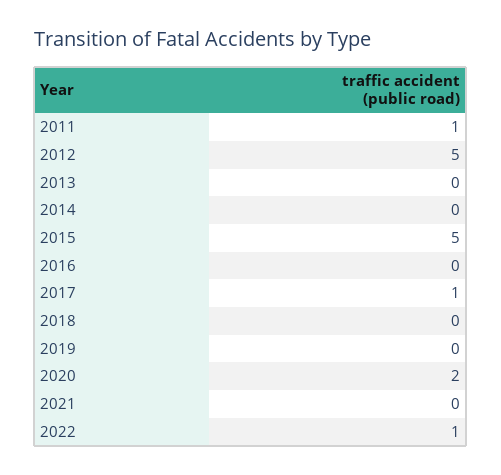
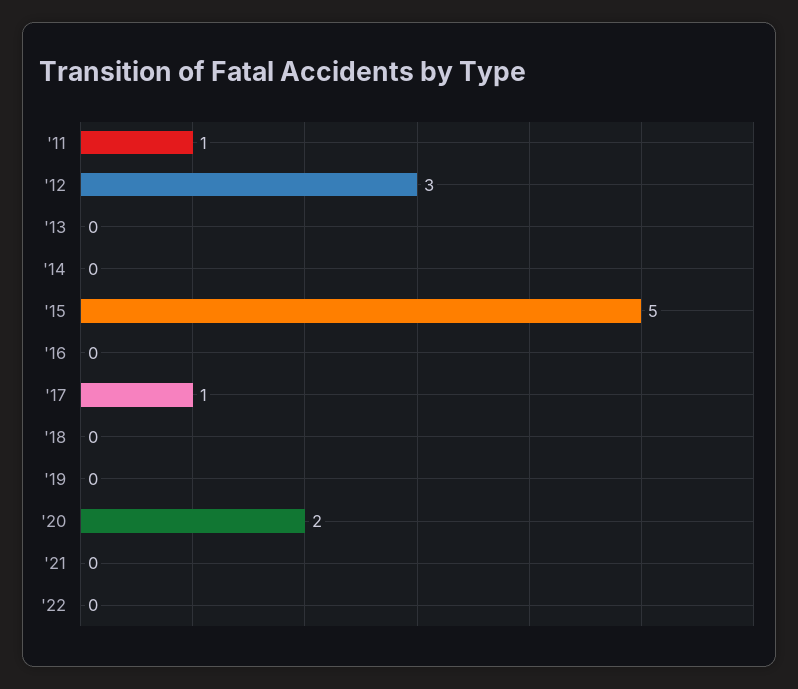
2012: 5 -> 3
2022: 1 -> 0

